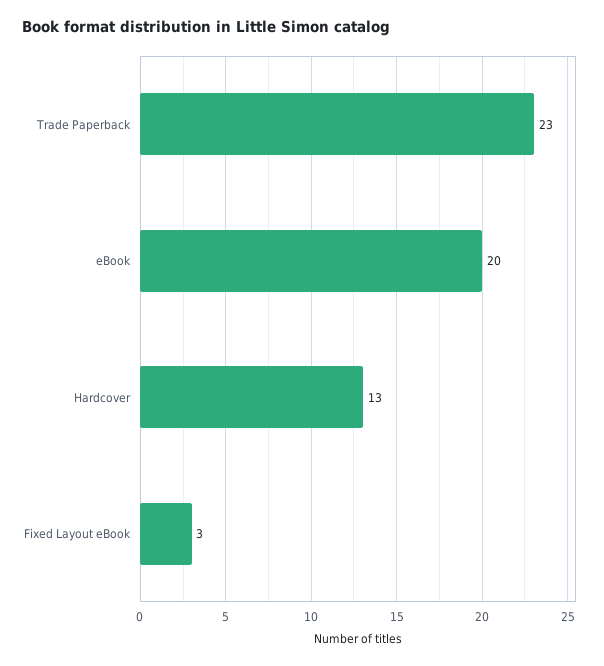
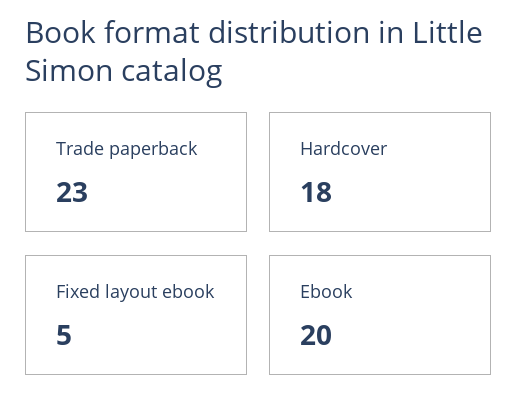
Hardcover: 13 -> 18
Fixed Layout eBook: 3 -> 5

